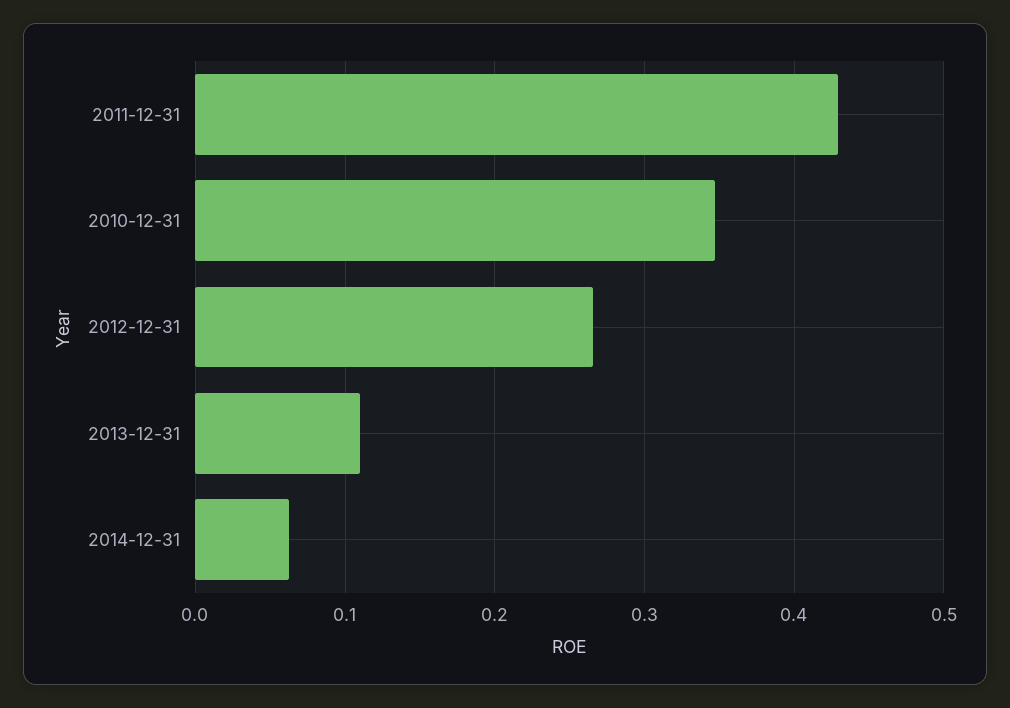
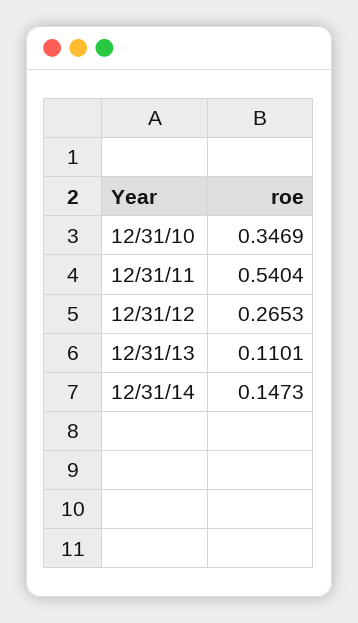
2011-12-31: 0.43 -> 0.5404
2014-12-31: 0.06 -> 0.1473

